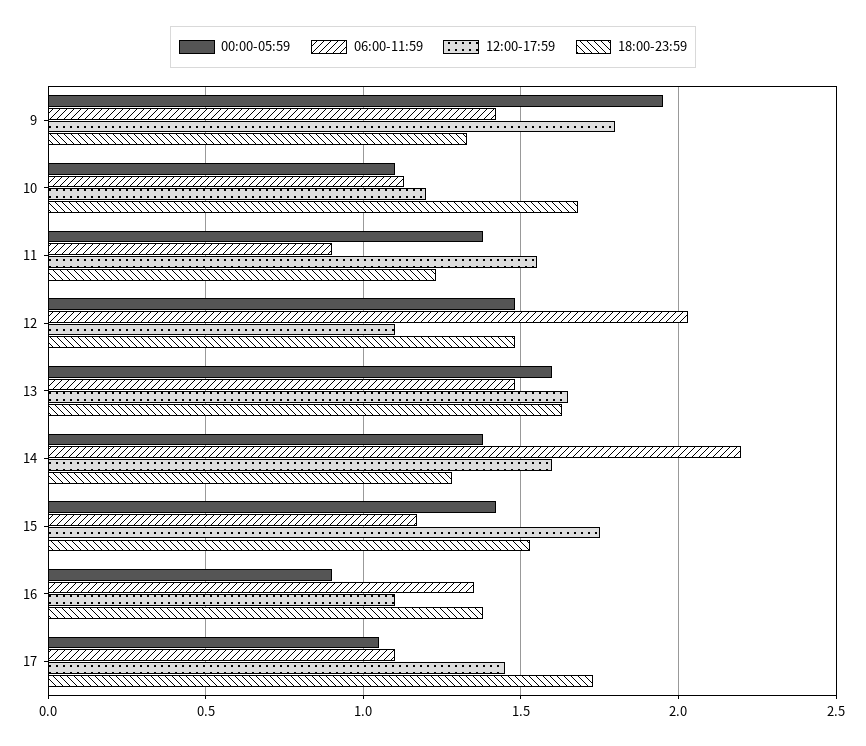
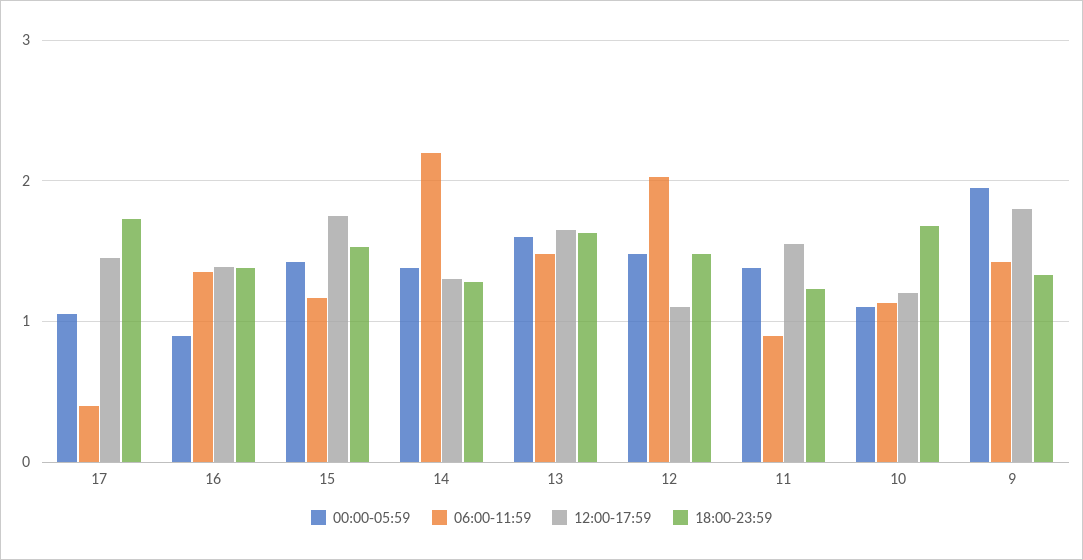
12:00-17:59, 14: 1.6 -> 1.3
12:00-17:59, 16: 1.1 -> 1.4
06:00-11:59, 17: 1.1 -> 0.4

